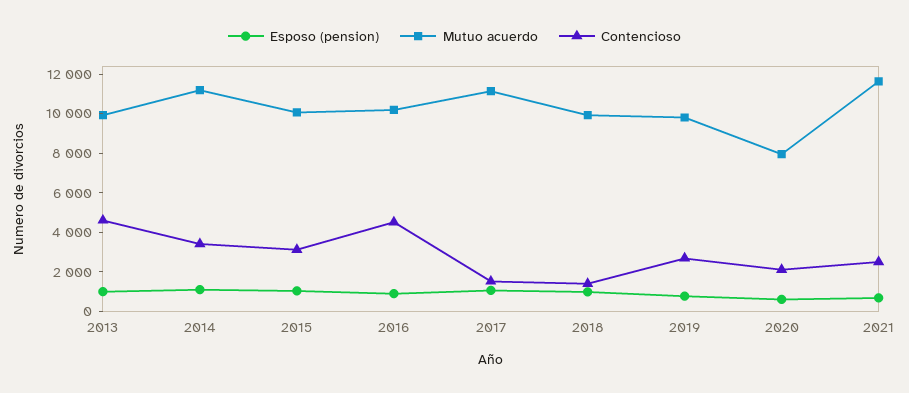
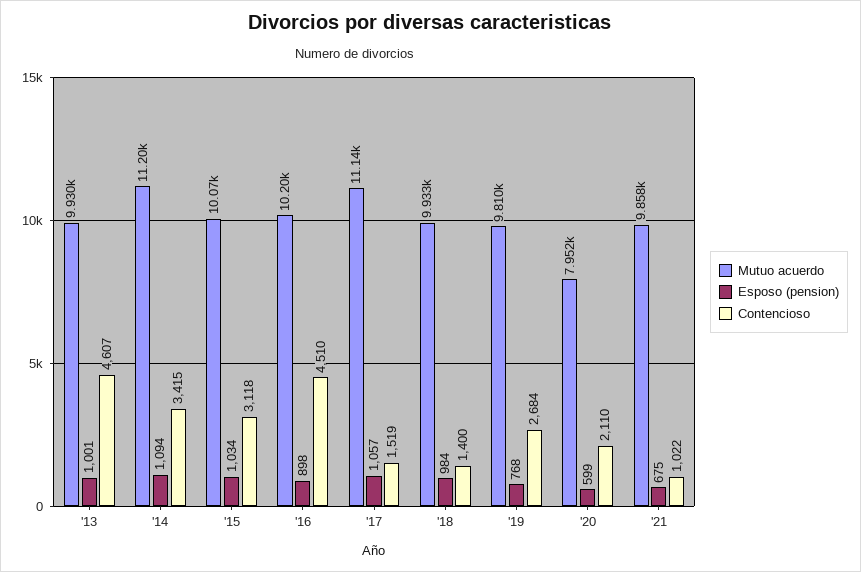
Mutuo acuerdo, 2021: 11500 -> 9858
Contencioso, 2021: 2500 -> 1022

